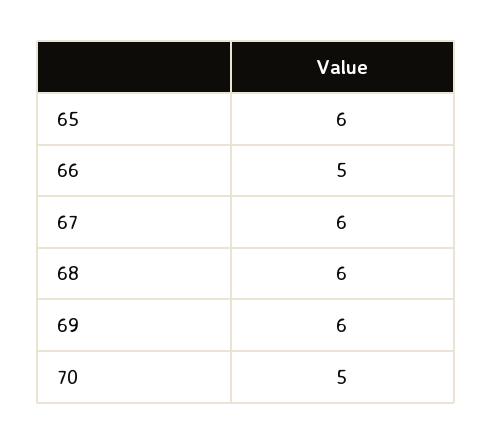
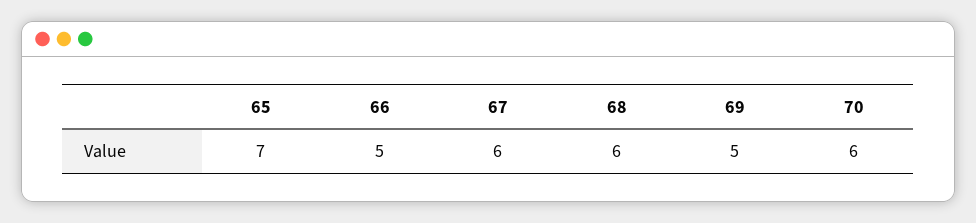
65: 6 -> 7
69: 6 -> 5
70: 5 -> 6

